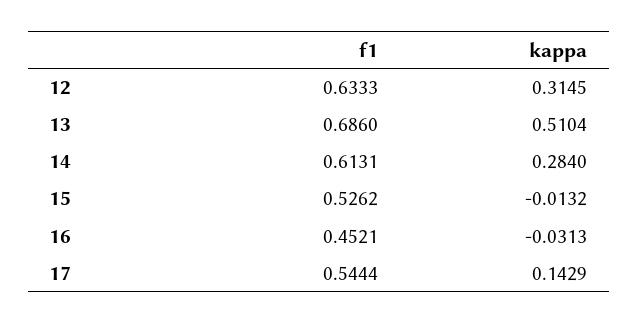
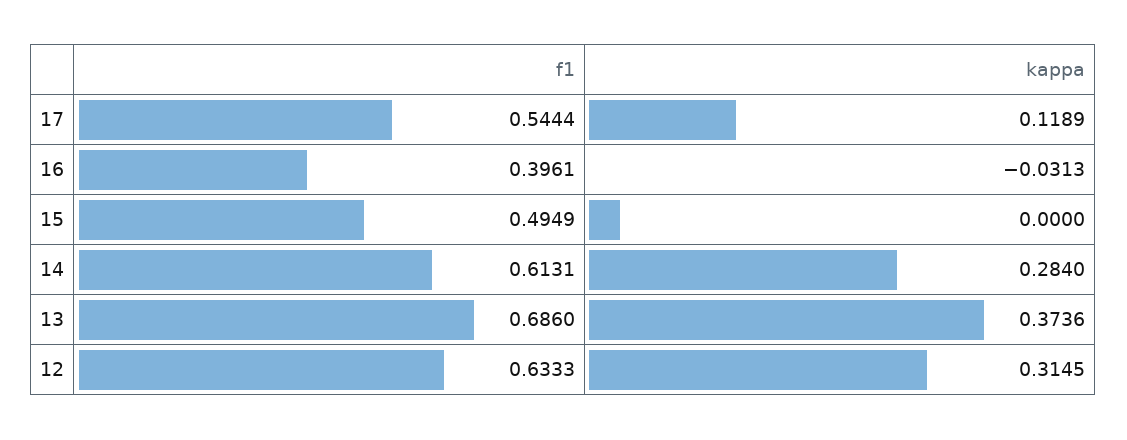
kappa, 13: 0.5104 -> 0.3736
f1, 15: 0.5262 -> 0.4949
kappa, 15: -0.0132 -> 0
f1, 16: 0.4521 -> 0.3961
kappa, 17: 0.1429 -> 0.1189

